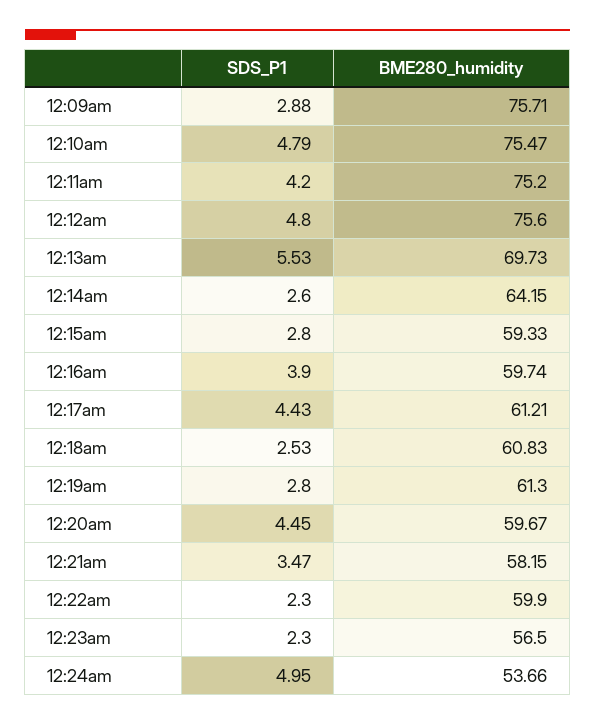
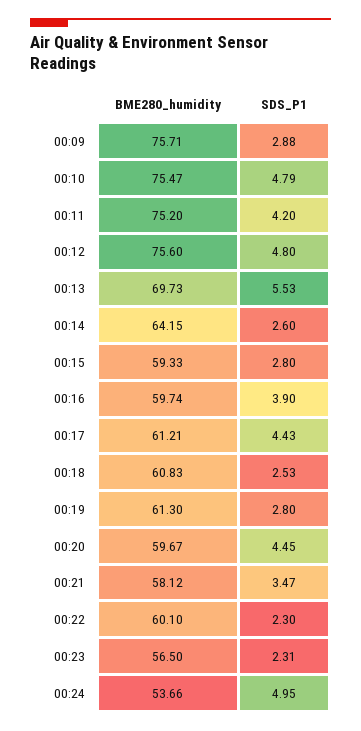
BME280_humidity, 12:21am: 58.15 -> 58.12
BME280_humidity, 12:22am: 59.9 -> 60.1
SDS_P1, 12:23am: 2.3 -> 2.31

